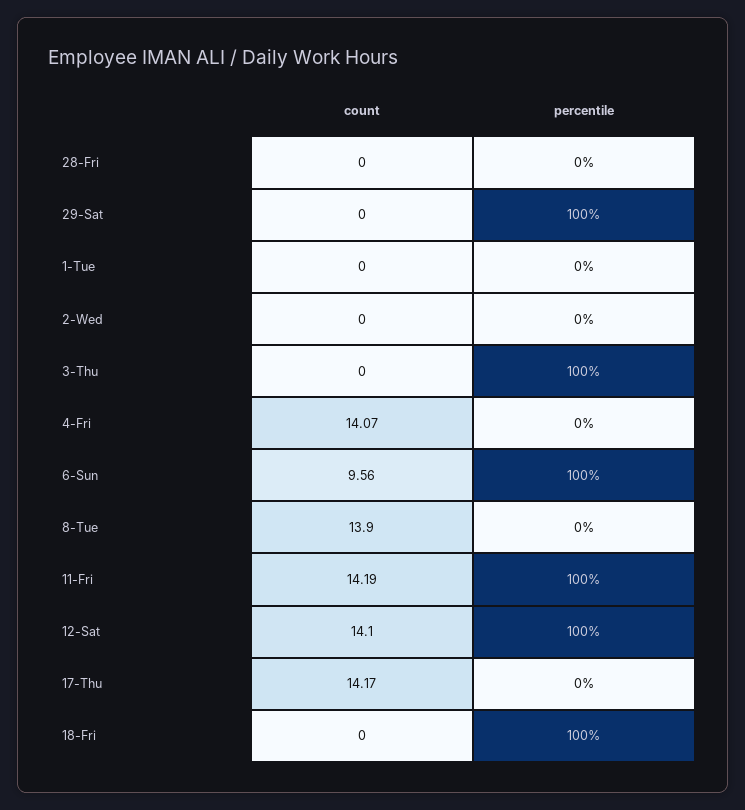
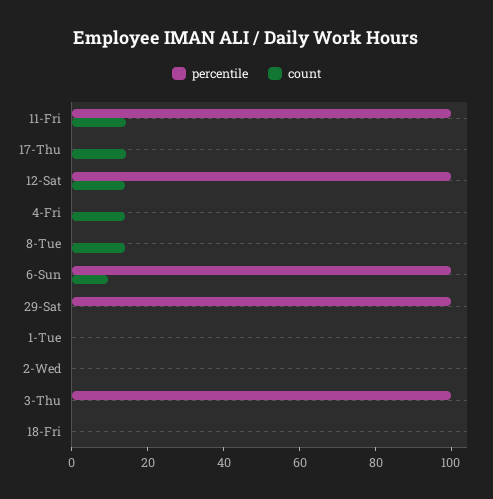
count, 28-Fri: 0 -> none
percentile, 28-Fri: 0 -> none
percentile, 18-Fri: 100 -> 0

